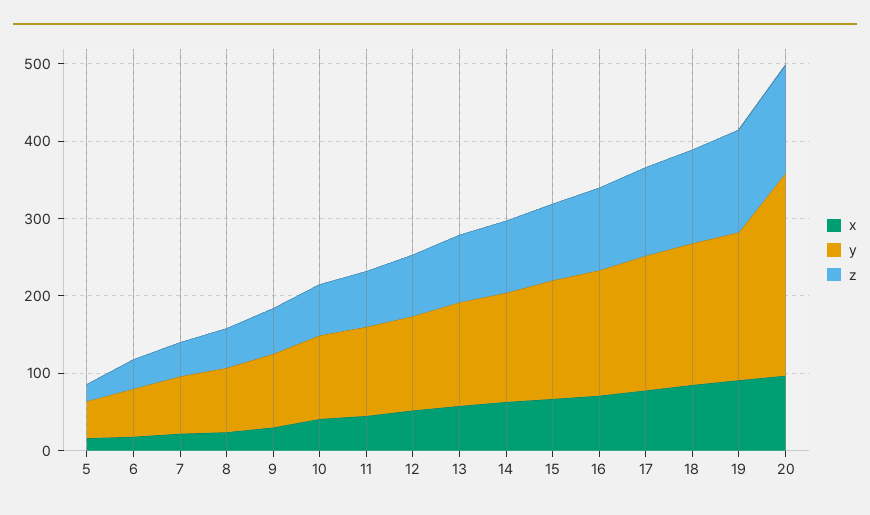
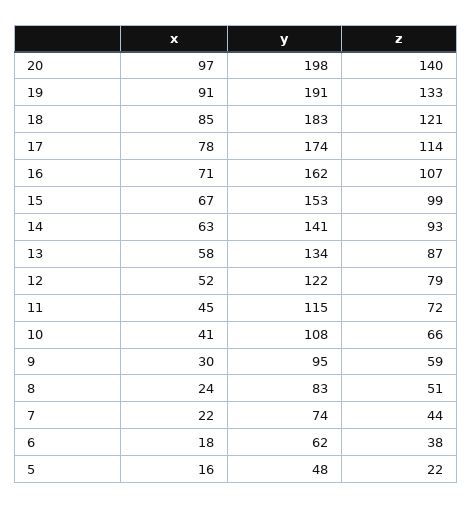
y, 20: 260 -> 198

